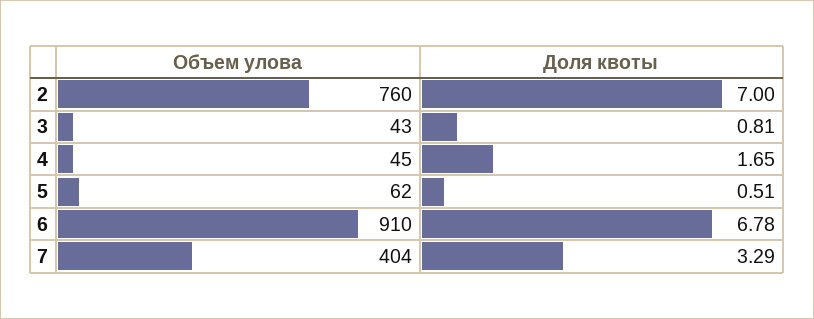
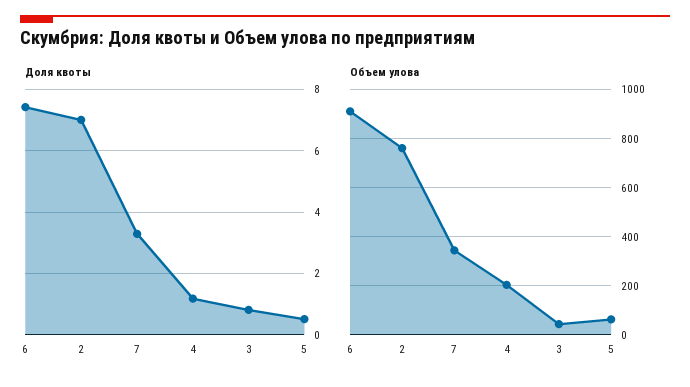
Объем улова, 4: 45 -> 200
Доля квоты, 4: 1.65 -> 1.2
Доля квоты, 6: 6.78 -> 7.4
Объем улова, 7: 404 -> 350

